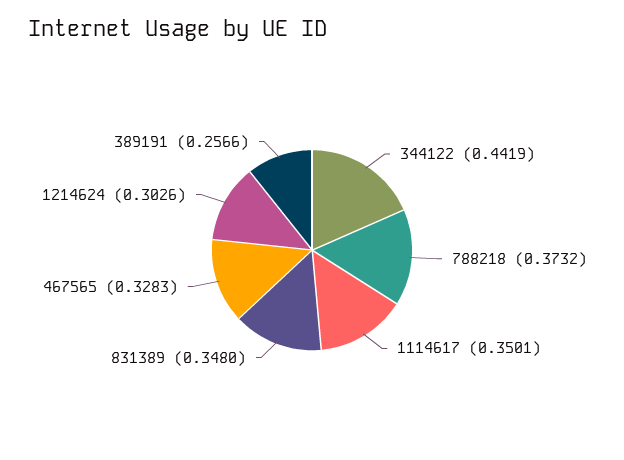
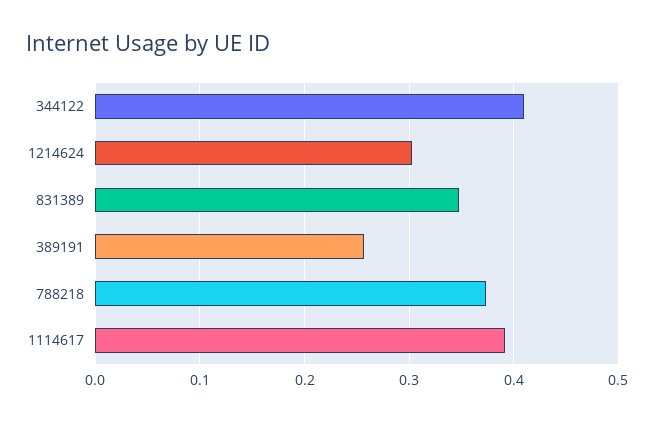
344122: 0.4419 -> 0.41
1114617: 0.3501 -> 0.39
467565: 0.3283 -> none

